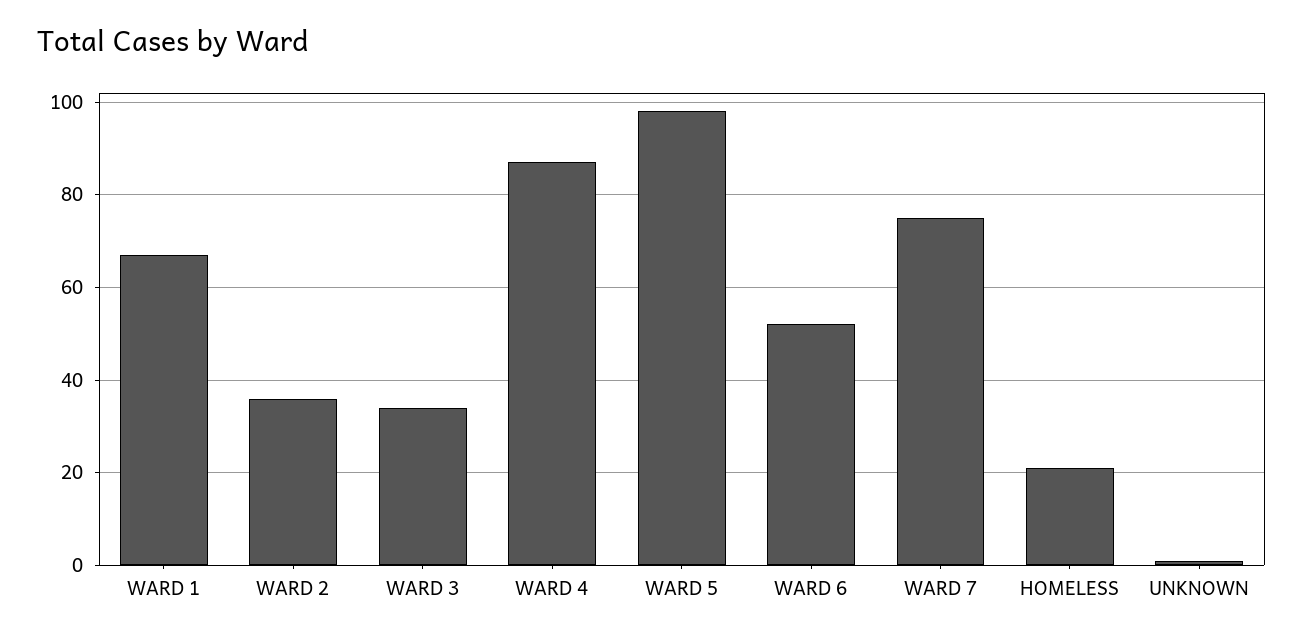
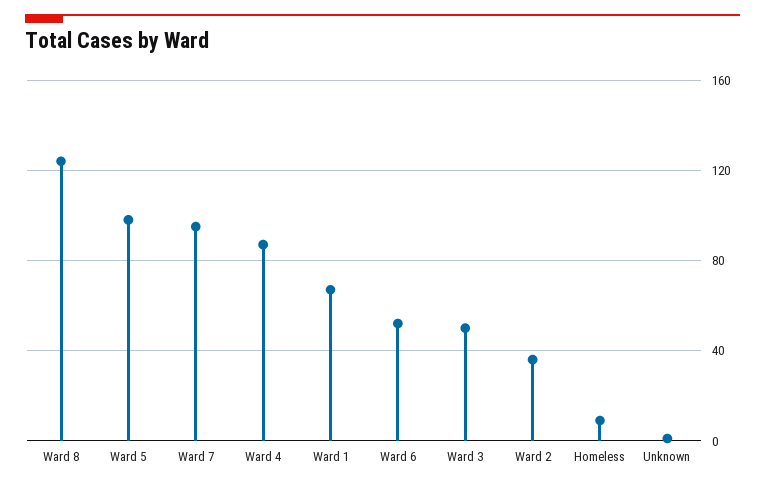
WARD 3: 35 -> 50
WARD 7: 75 -> 95
HOMELESS: 20 -> 10
Ward 8: none -> 125

